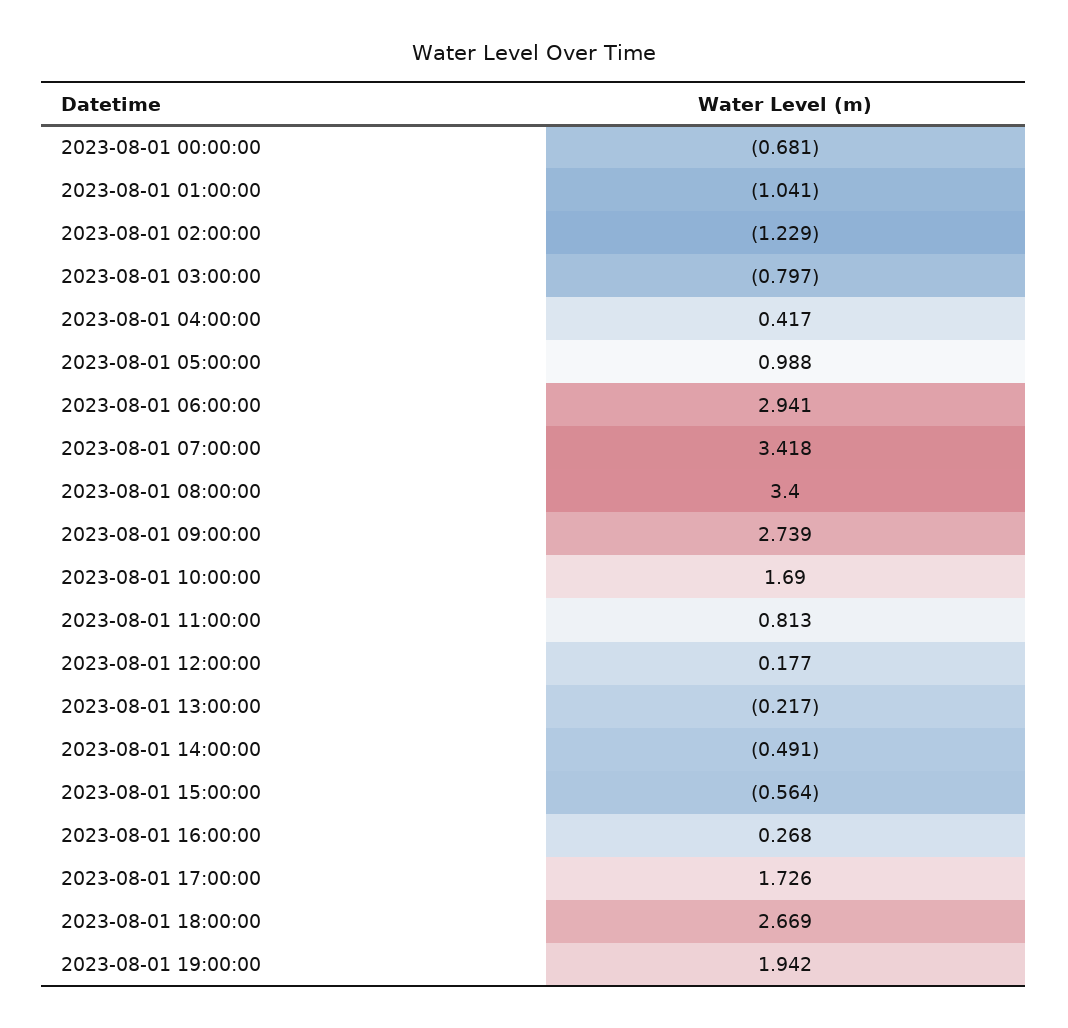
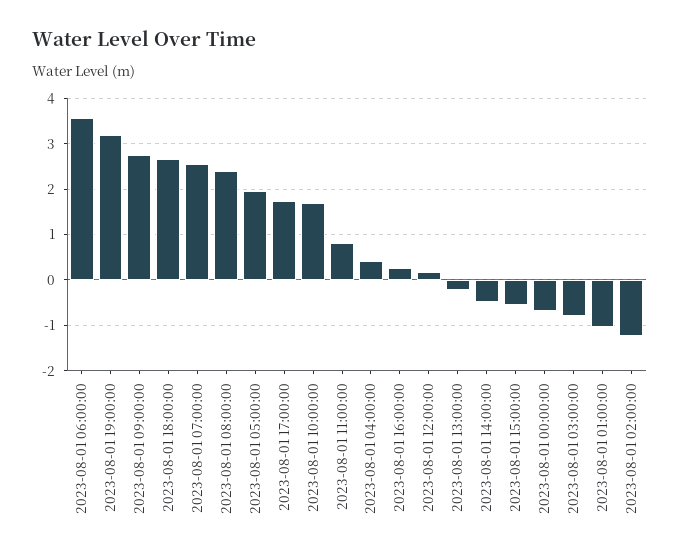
2023-08-01 05:00:00: 0.988 -> 2
2023-08-01 06:00:00: 2.941 -> 3.6
2023-08-01 07:00:00: 3.418 -> 2.6
2023-08-01 08:00:00: 3.4 -> 2.4
2023-08-01 19:00:00: 1.942 -> 3.2

